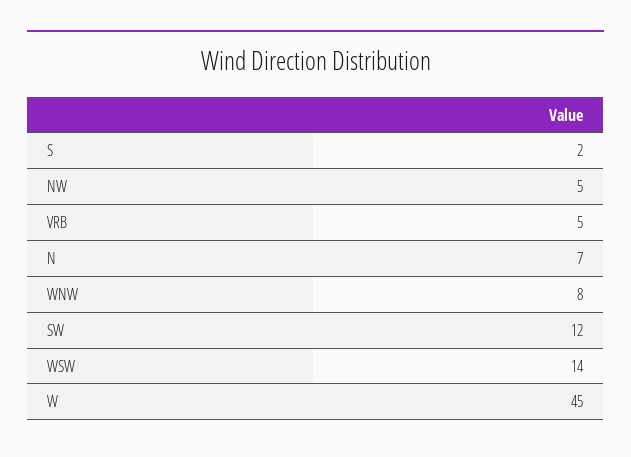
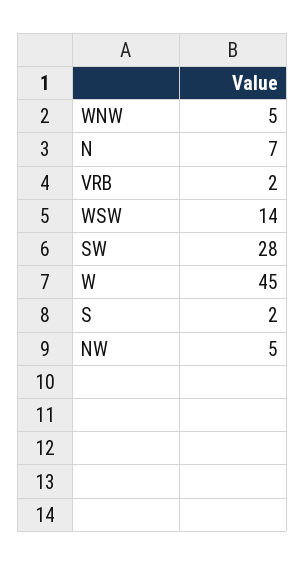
VRB: 5 -> 2
WNW: 8 -> 5
SW: 12 -> 28

